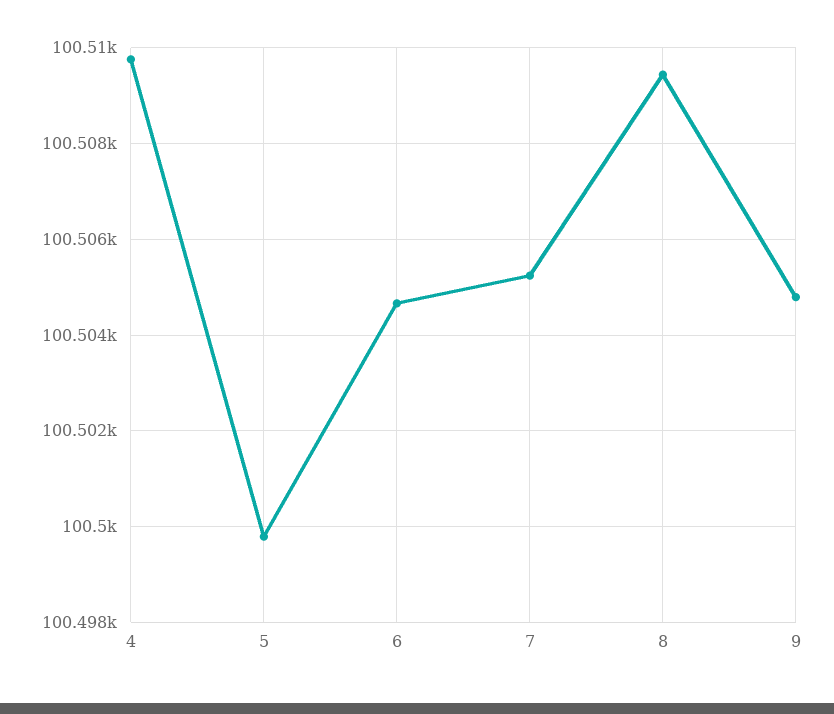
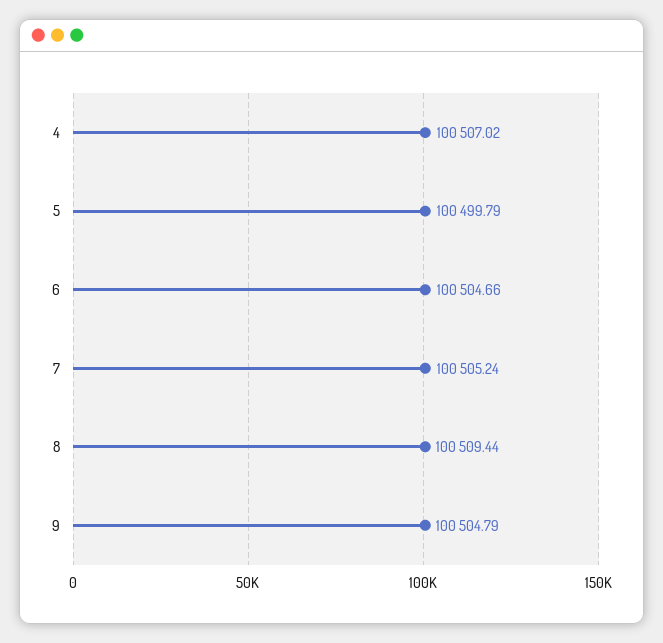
4: 100509.8 -> 100507.02

